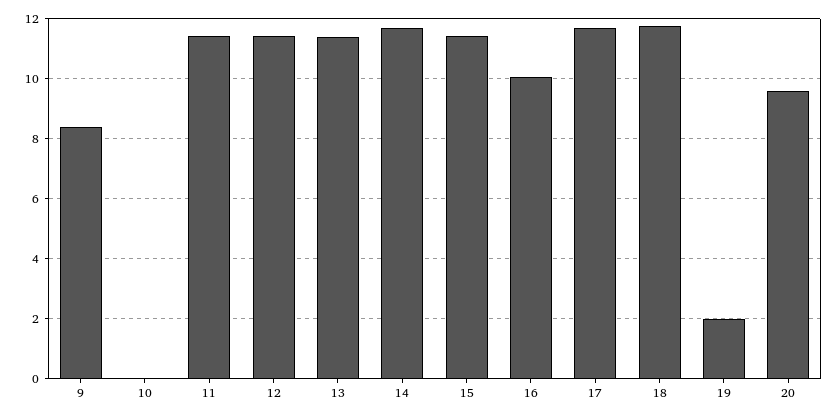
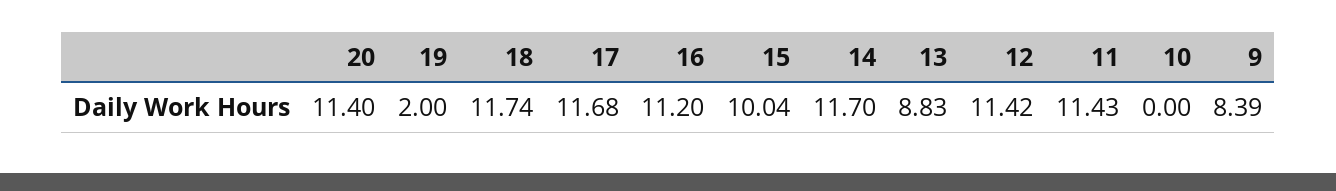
13: 11.4 -> 8.83
15: 11.4 -> 10.04
16: 10 -> 11.2
20: 9.6 -> 11.4

